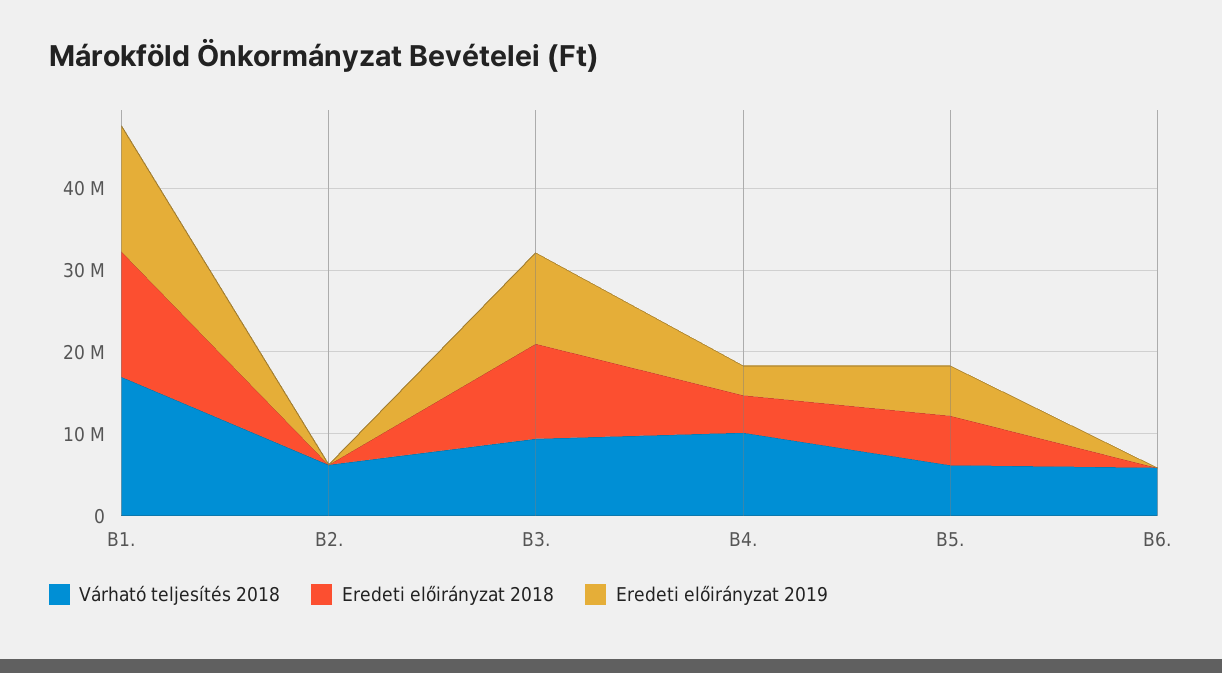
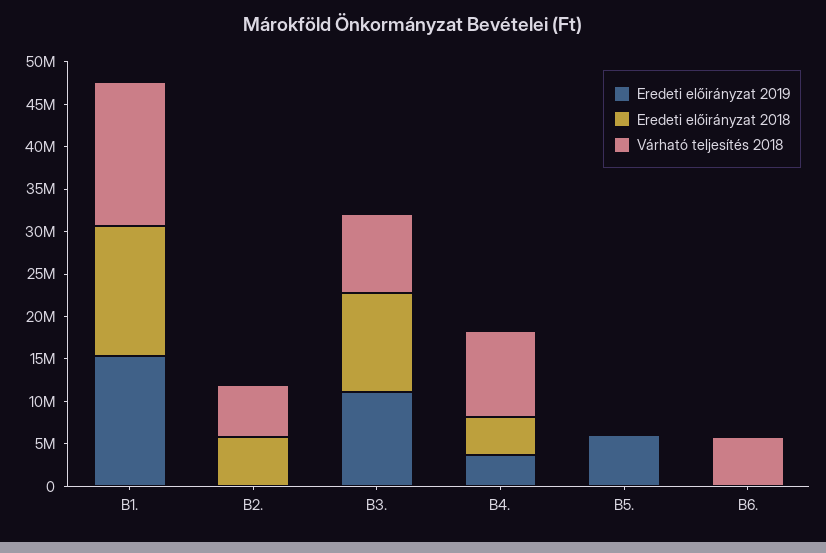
Eredeti előirányzat 2018, B2.: 0 -> 6000000
Várható teljesítés 2018, B5.: 6000000 -> 0
Eredeti előirányzat 2018, B5.: 6000000 -> 0

